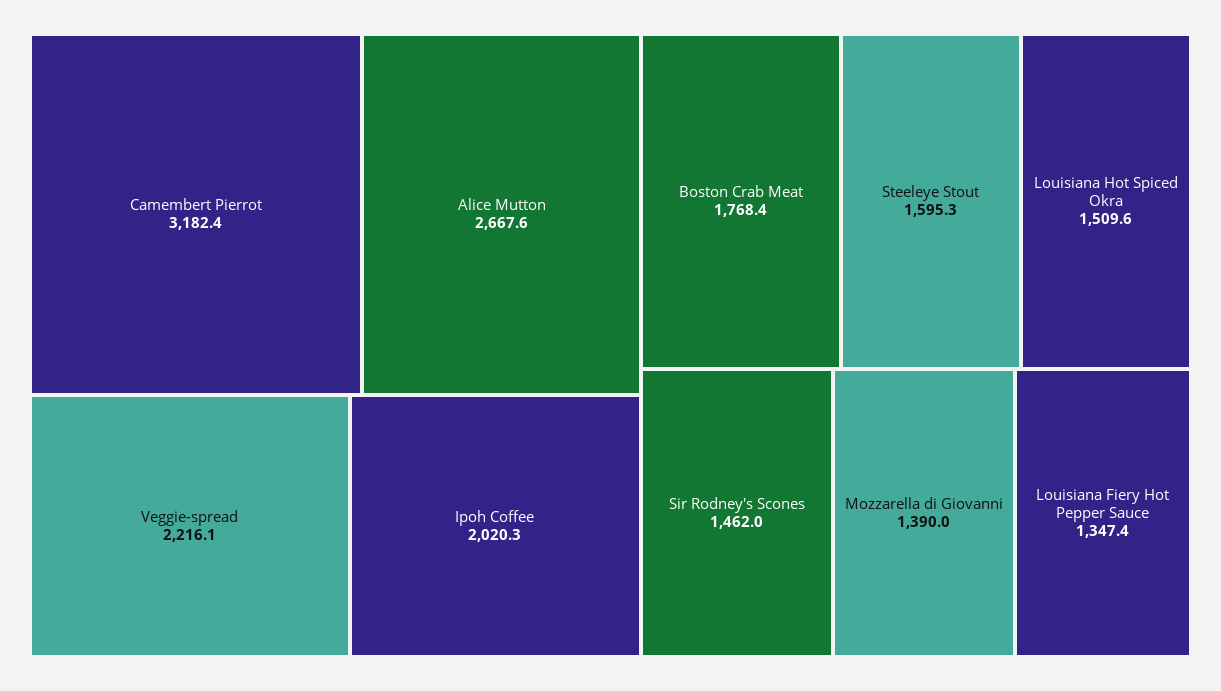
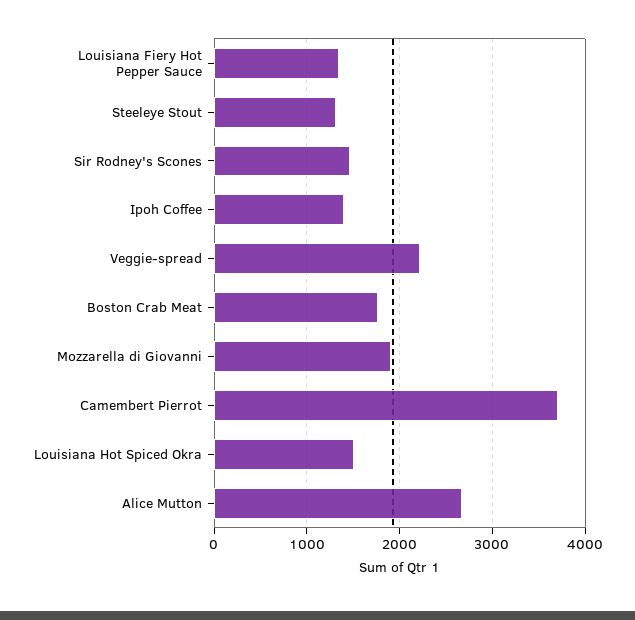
Camembert Pierrot: 3182.4 -> 3700
Ipoh Coffee: 2020.3 -> 1400
Steeleye Stout: 1595.3 -> 1300
Mozzarella di Giovanni: 1390 -> 1900

